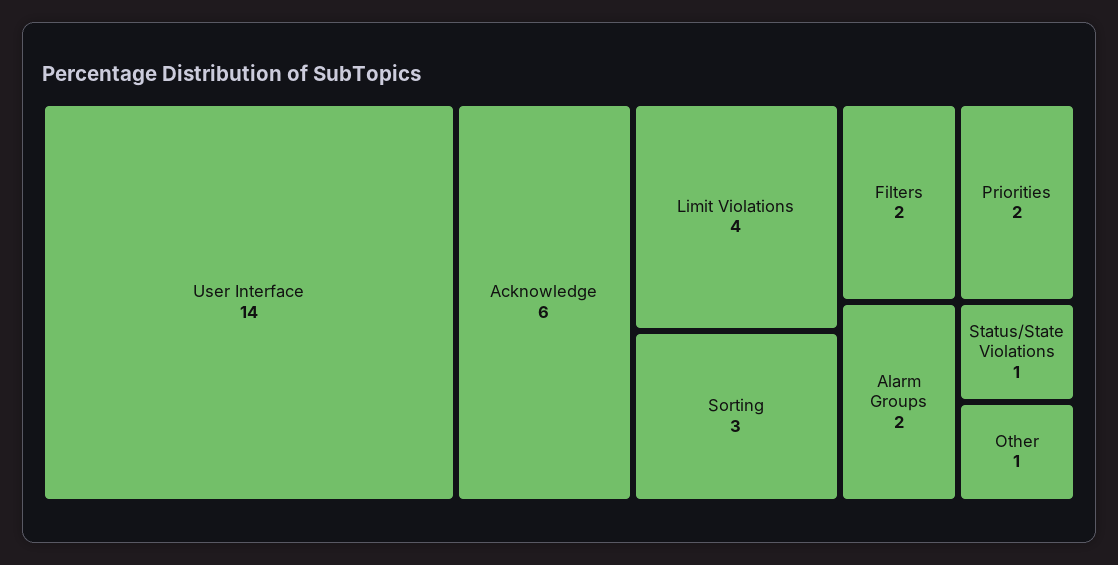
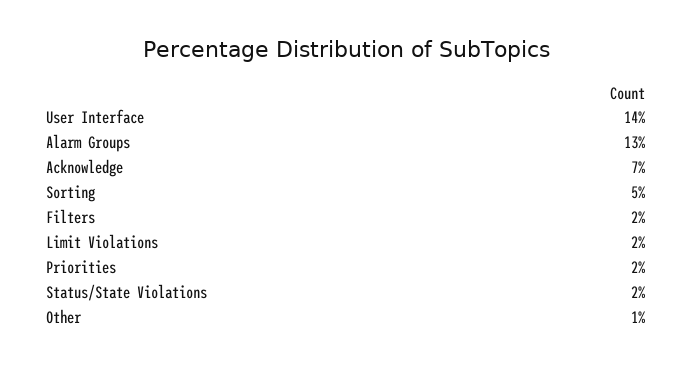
Acknowledge: 6 -> 7
Limit Violations: 4 -> 2
Sorting: 3 -> 5
Alarm Groups: 2 -> 13
Status/State Violations: 1 -> 2

